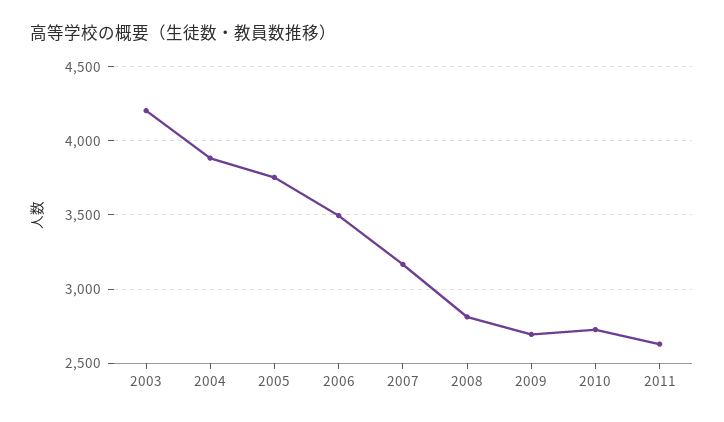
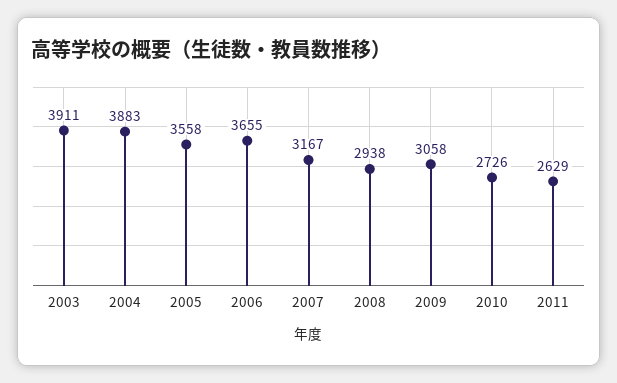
2003: 4200 -> 3911
2005: 3750 -> 3558
2006: 3500 -> 3655
2008: 2800 -> 2938
2009: 2700 -> 3058

